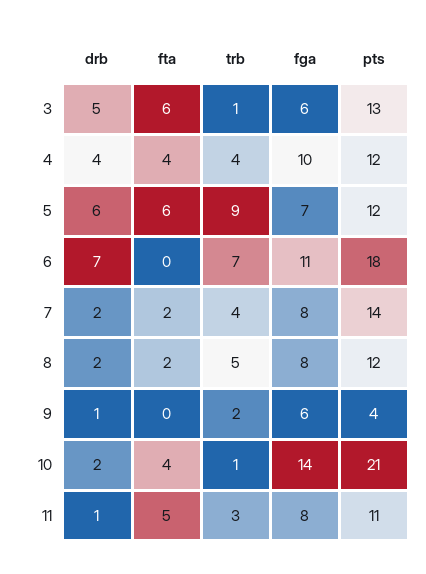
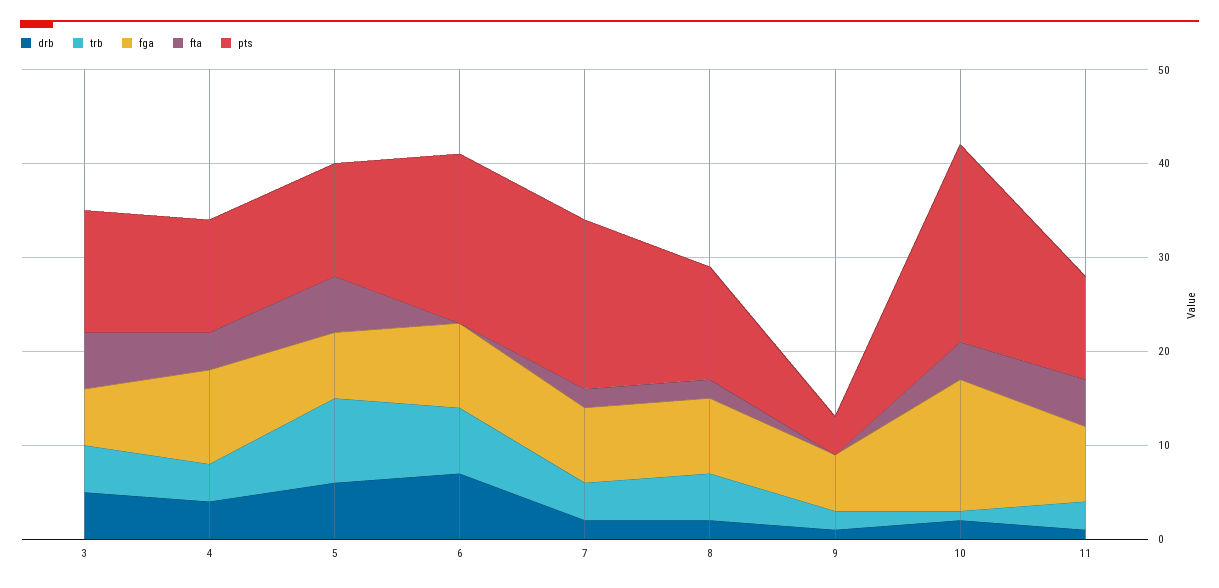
trb, 3: 1 -> 5
fga, 6: 11 -> 9
pts, 7: 14 -> 18

